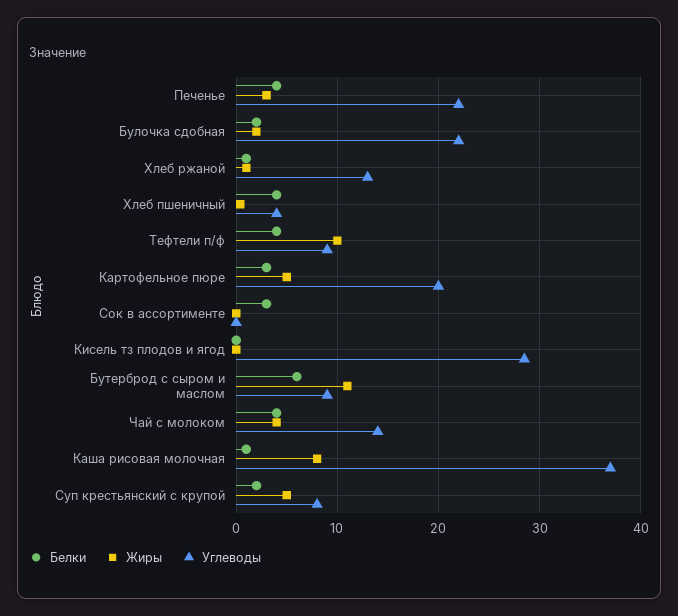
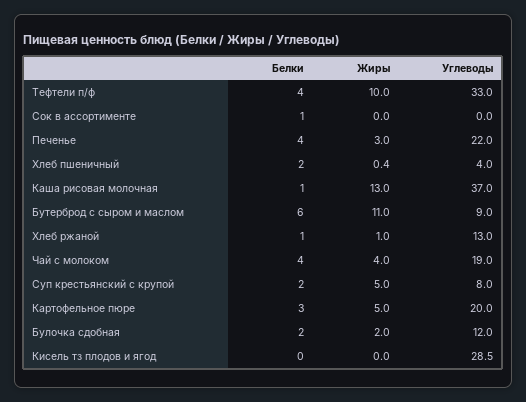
Углеводы, Булочка сдобная: 22 -> 12
Белки, Хлеб пшеничный: 4 -> 2
Углеводы, Тефтели п/ф: 9 -> 33
Белки, Сок в ассортименте: 3 -> 1
Углеводы, Чай с молоком: 14 -> 19
Жиры, Каша рисовая молочная: 8 -> 13

